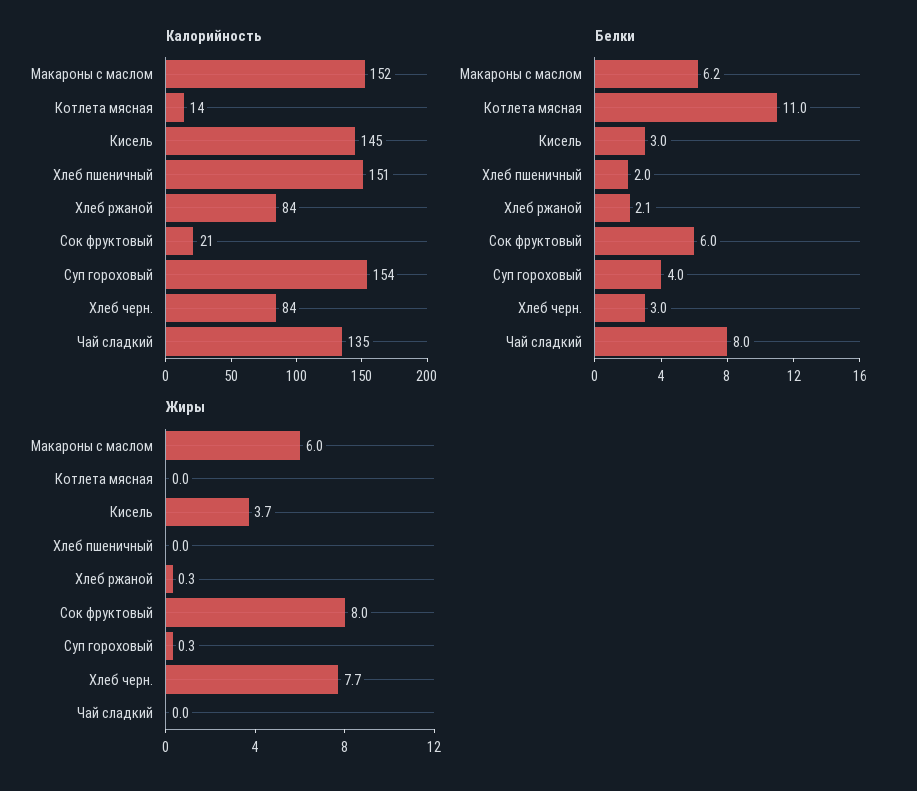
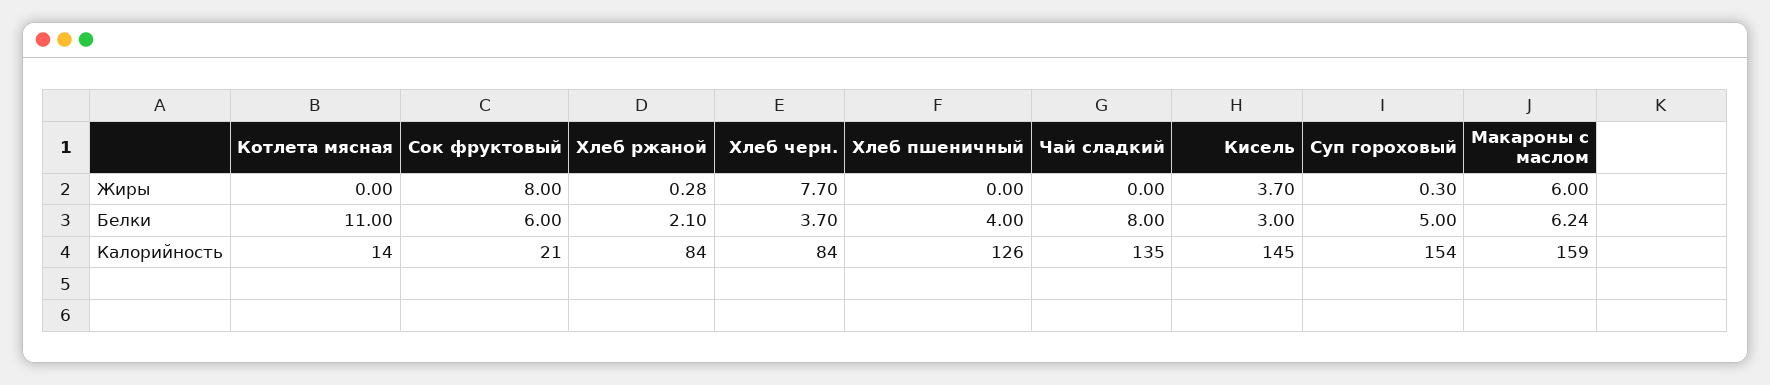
Калорийность, Макароны с маслом: 152 -> 159
Калорийность, Хлеб пшеничный: 151 -> 126
Белки, Хлеб пшеничный: 2 -> 4
Белки, Суп гороховый: 4 -> 5
Белки, Хлеб черн.: 3 -> 3.7

